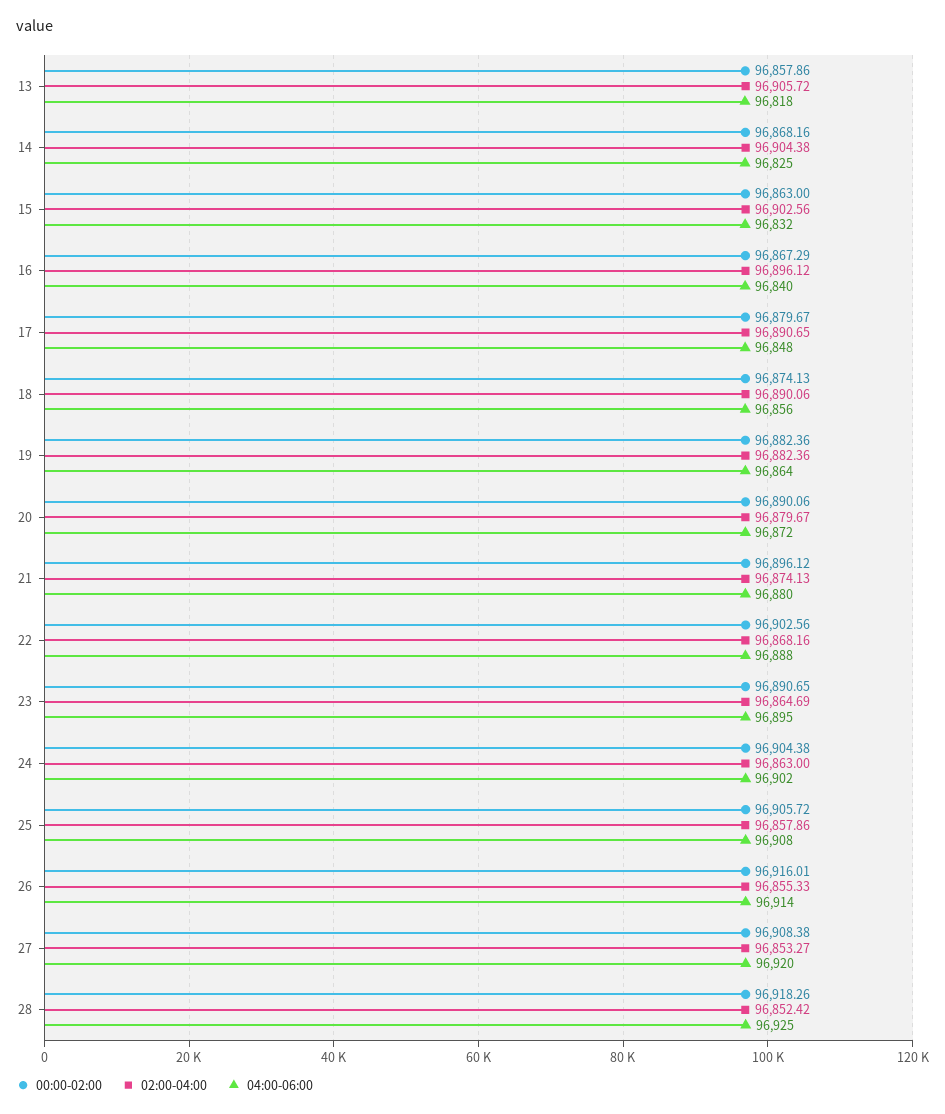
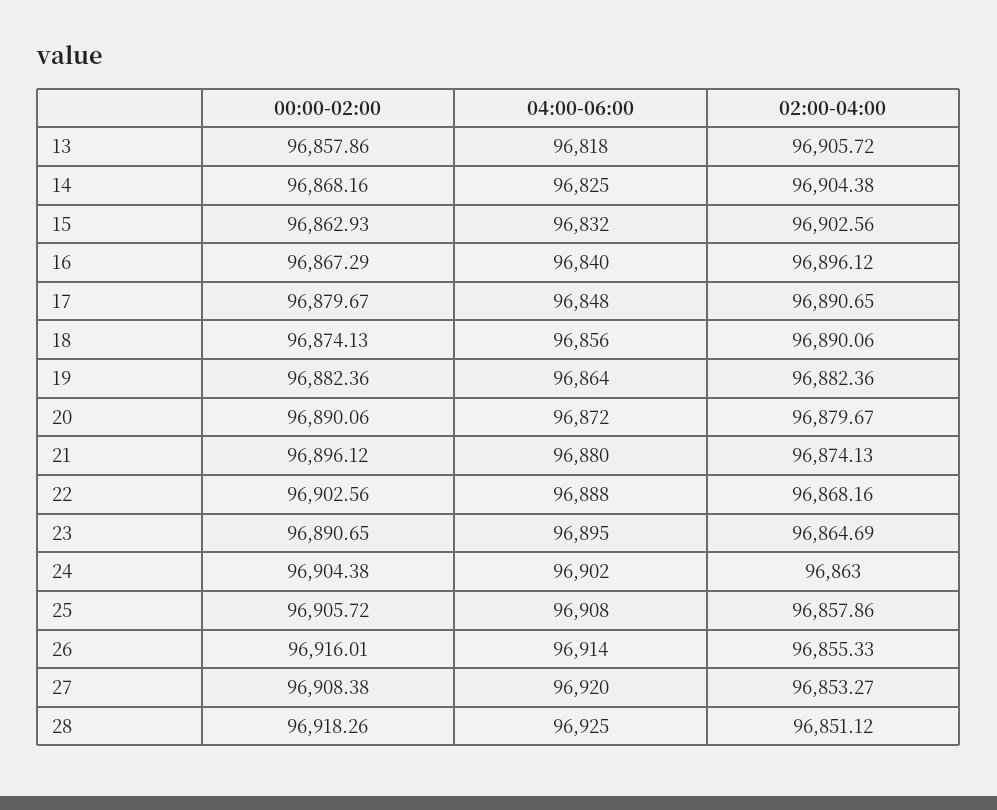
00:00-02:00, 15: 96863 -> 96862.93
02:00-04:00, 28: 96852.42 -> 96851.12

